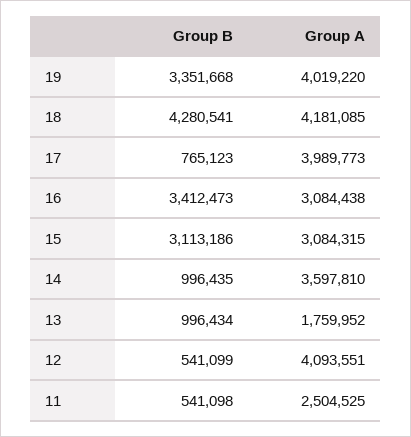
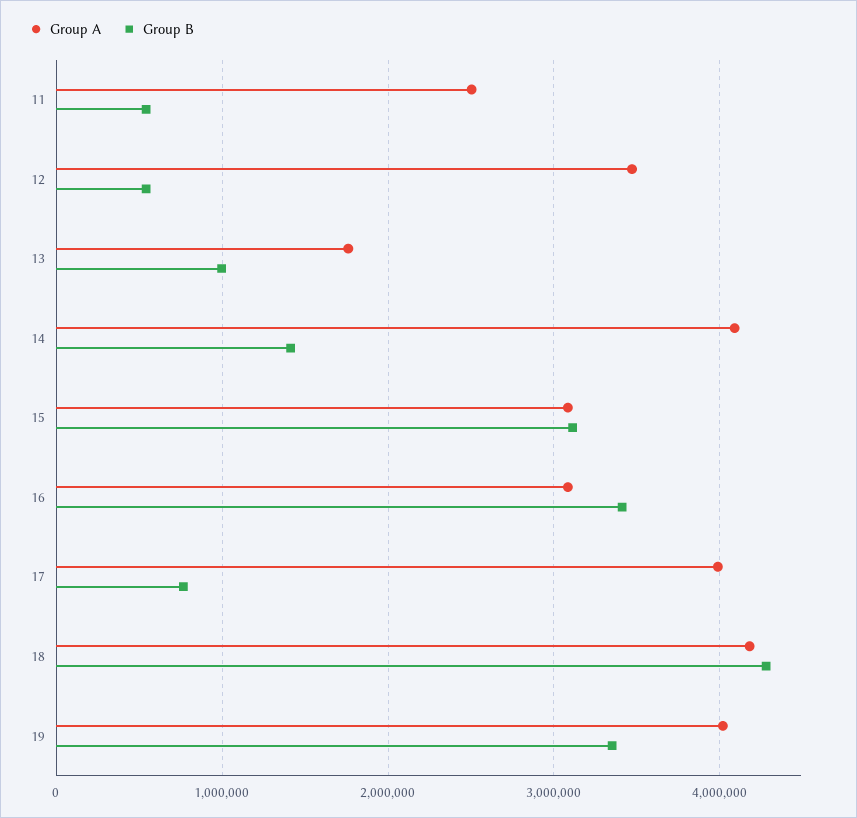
Group B, 14: 996435 -> 1400000
Group A, 14: 3597810 -> 4100000
Group A, 12: 4093551 -> 3500000

